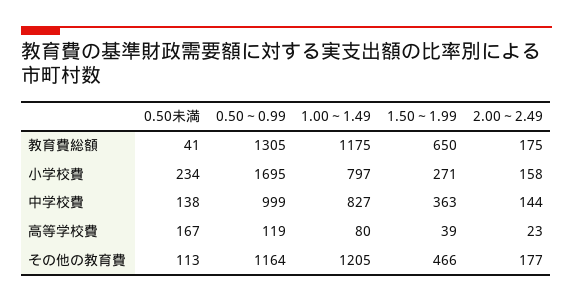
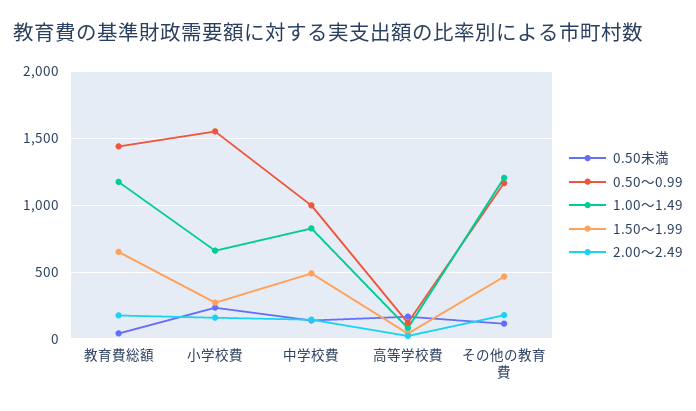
0.50～0.99, 教育費総額: 1305 -> 1450
0.50～0.99, 小学校費: 1695 -> 1550
1.00～1.49, 小学校費: 797 -> 650
1.50～1.99, 中学校費: 363 -> 500

